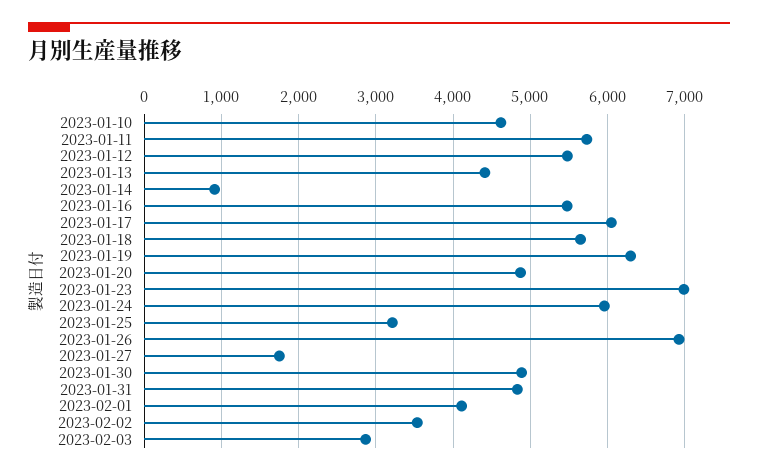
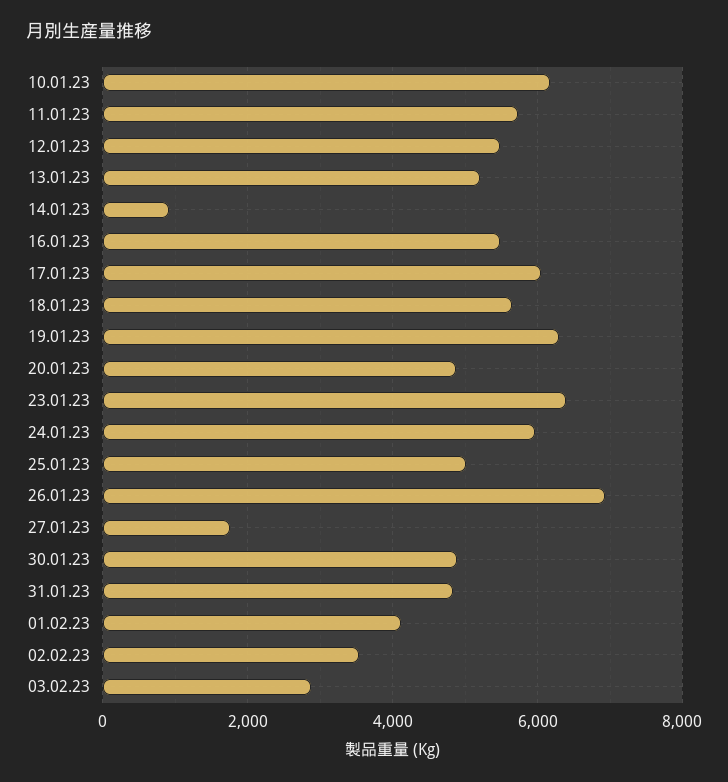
2023-01-10: 4600 -> 6200
2023-01-13: 4400 -> 5200
2023-01-23: 7000 -> 6400
2023-01-25: 3200 -> 5000

